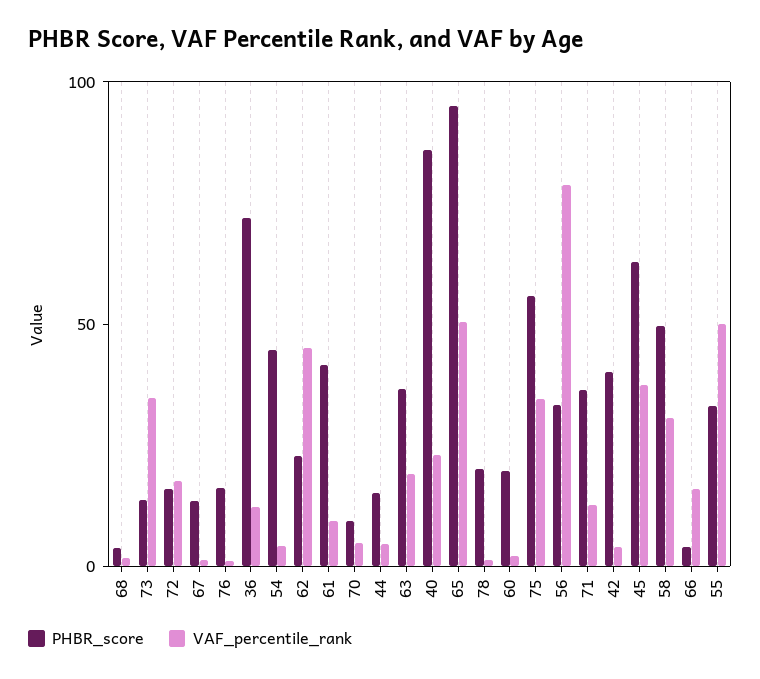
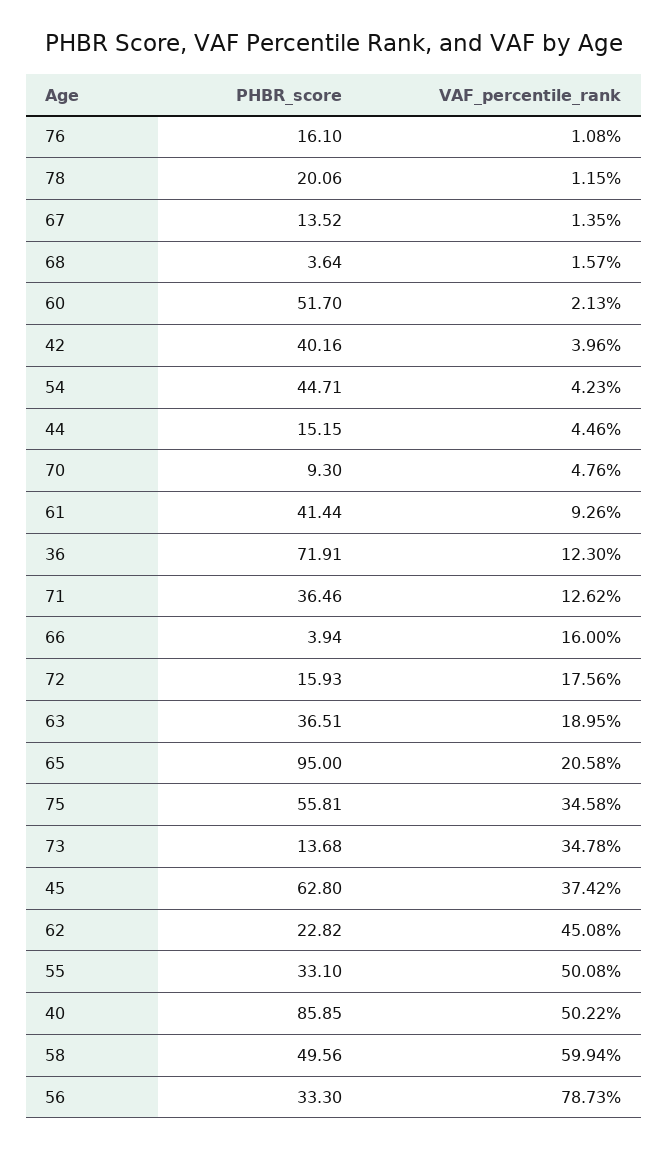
VAF_percentile_rank, 40: 20 -> 50.22
VAF_percentile_rank, 65: 50 -> 20.58
PHBR_score, 60: 20 -> 51.7
VAF_percentile_rank, 58: 30 -> 59.94

